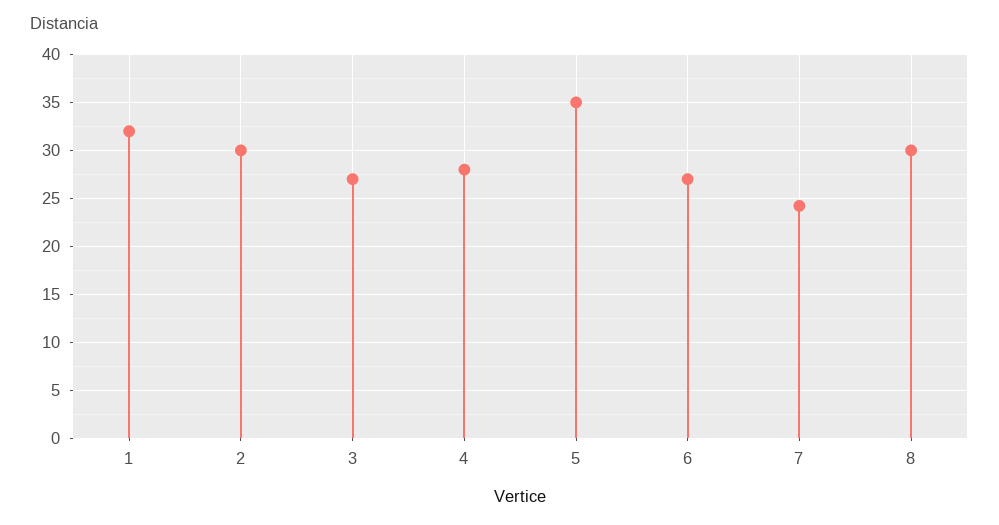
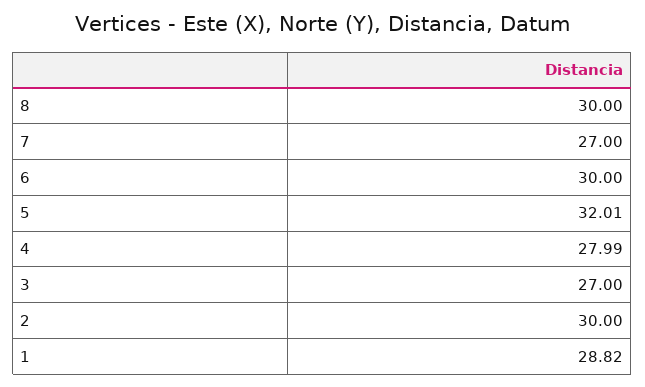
1: 32 -> 28.82
5: 35 -> 32.01
6: 27 -> 30
7: 24 -> 27

